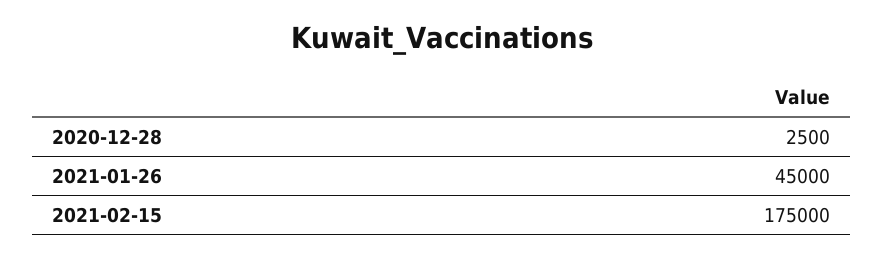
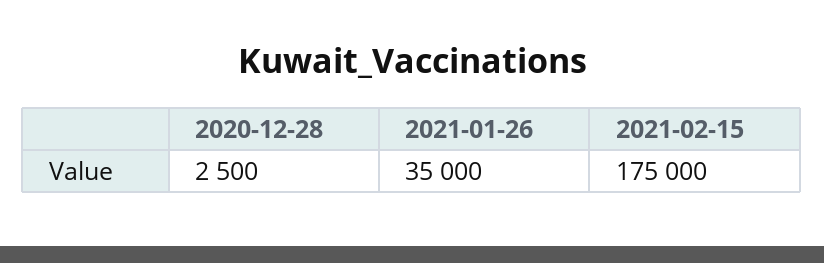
2021-01-26: 45000 -> 35000

